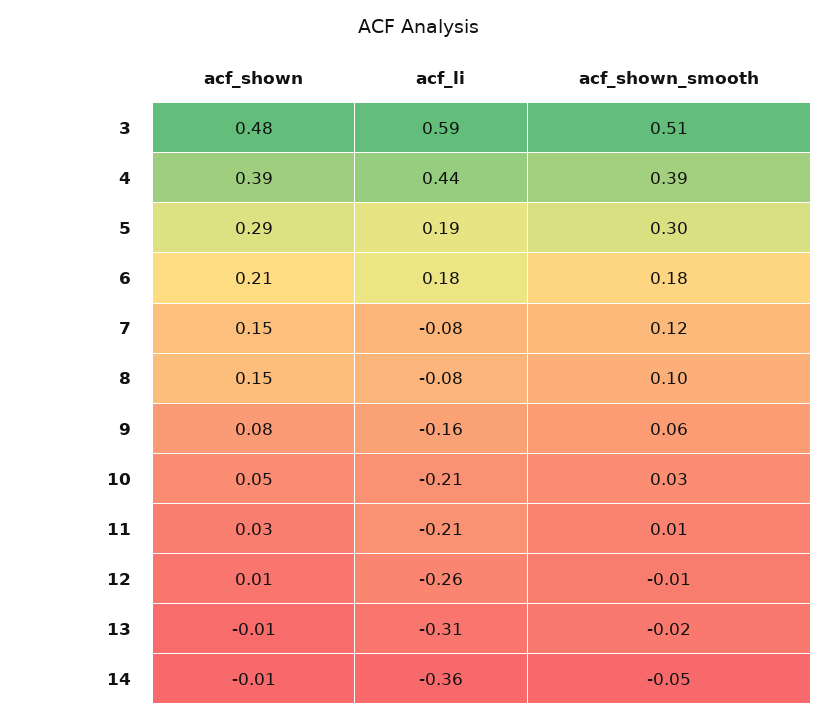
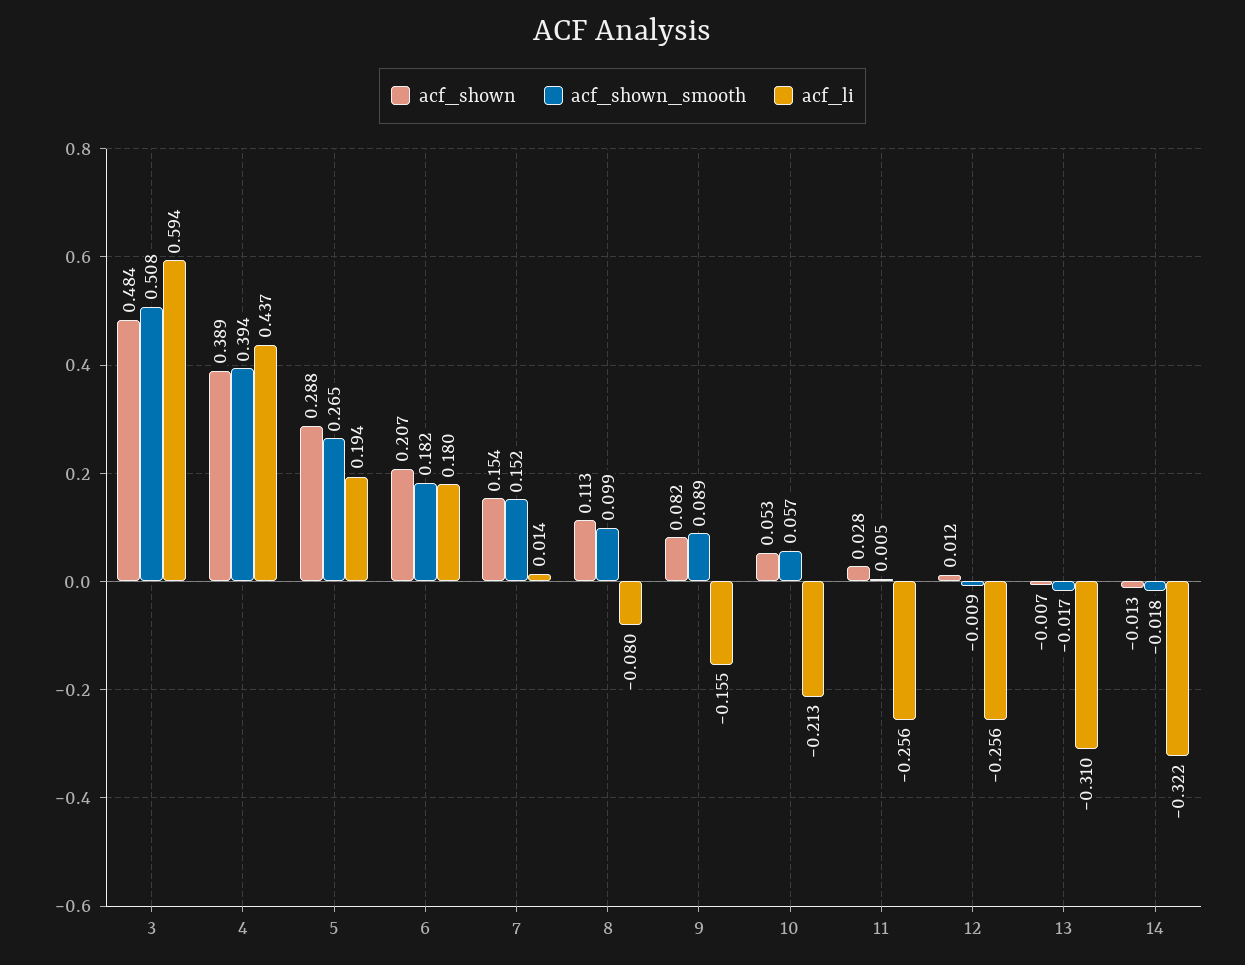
acf_shown_smooth, 5: 0.3 -> 0.265
acf_li, 7: -0.08 -> 0.014
acf_shown_smooth, 7: 0.12 -> 0.152
acf_shown, 8: 0.15 -> 0.113
acf_shown_smooth, 9: 0.06 -> 0.089
acf_shown_smooth, 10: 0.03 -> 0.057
acf_li, 11: -0.21 -> -0.256
acf_li, 14: -0.36 -> -0.322
acf_shown_smooth, 14: -0.05 -> -0.018

